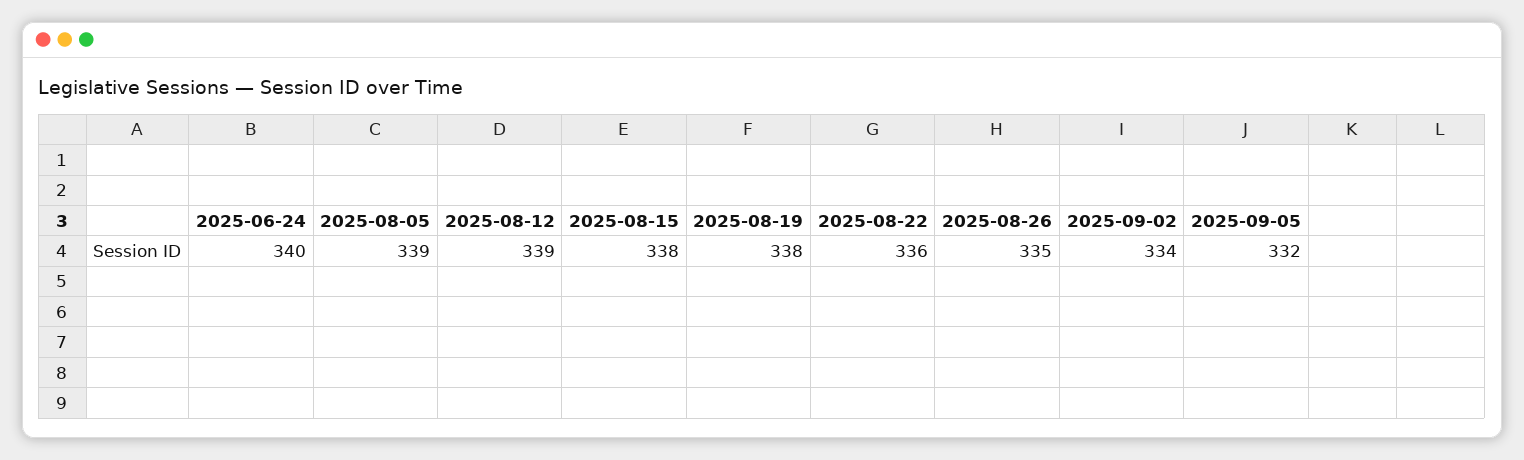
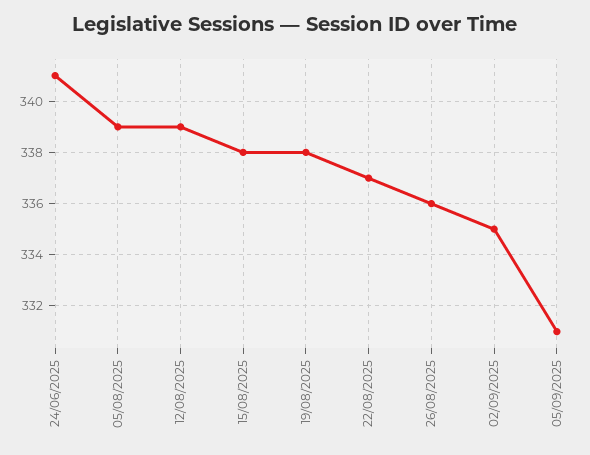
2025-06-24: 340 -> 341
2025-08-22: 336 -> 337
2025-08-26: 335 -> 336
2025-09-02: 334 -> 335
2025-09-05: 332 -> 331

